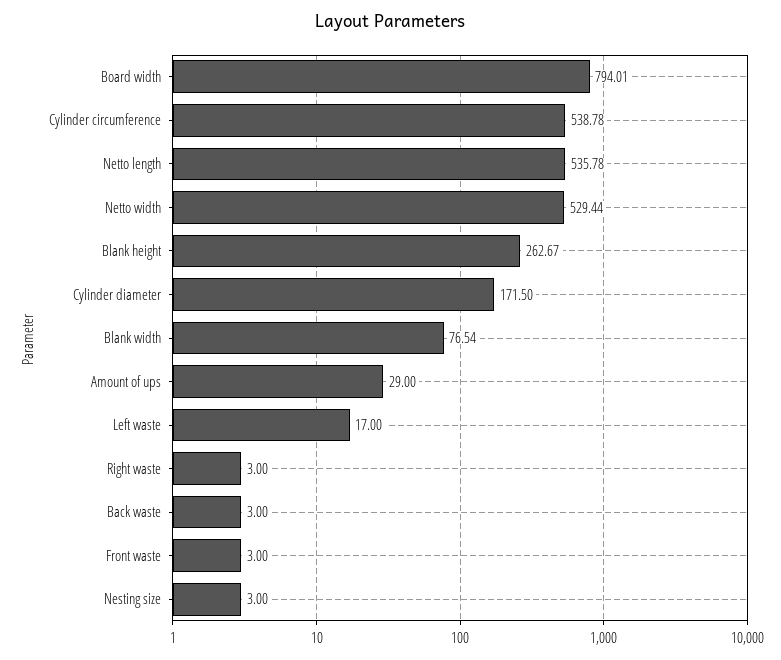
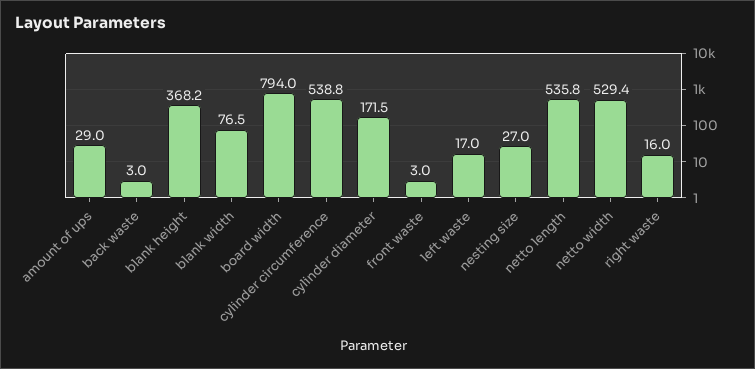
Blank height: 262.67 -> 368.2
Right waste: 3 -> 16
Nesting size: 3 -> 27

